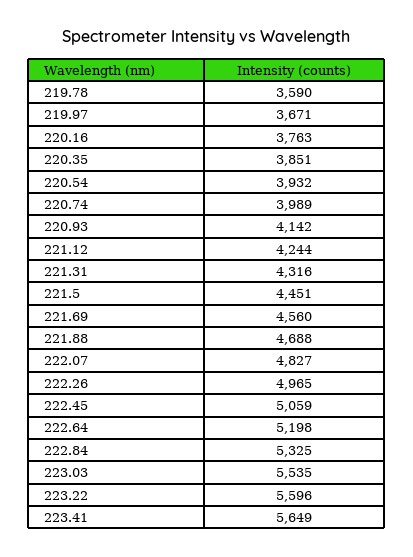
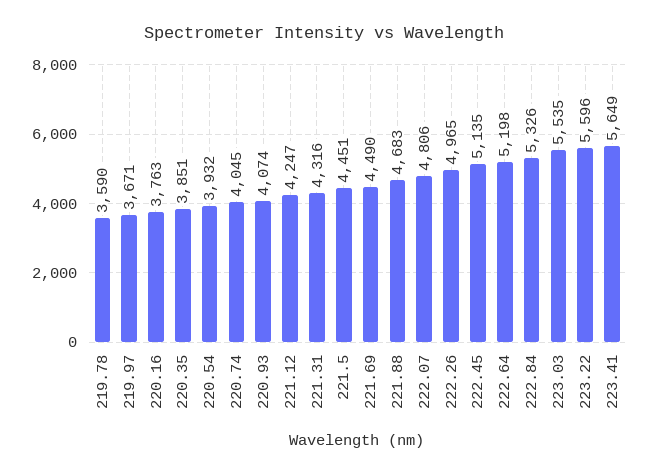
220.74: 3989 -> 4045
220.93: 4142 -> 4074
221.12: 4244 -> 4247
221.69: 4560 -> 4490
221.88: 4688 -> 4683
222.07: 4827 -> 4806
222.45: 5059 -> 5135
222.84: 5325 -> 5326

